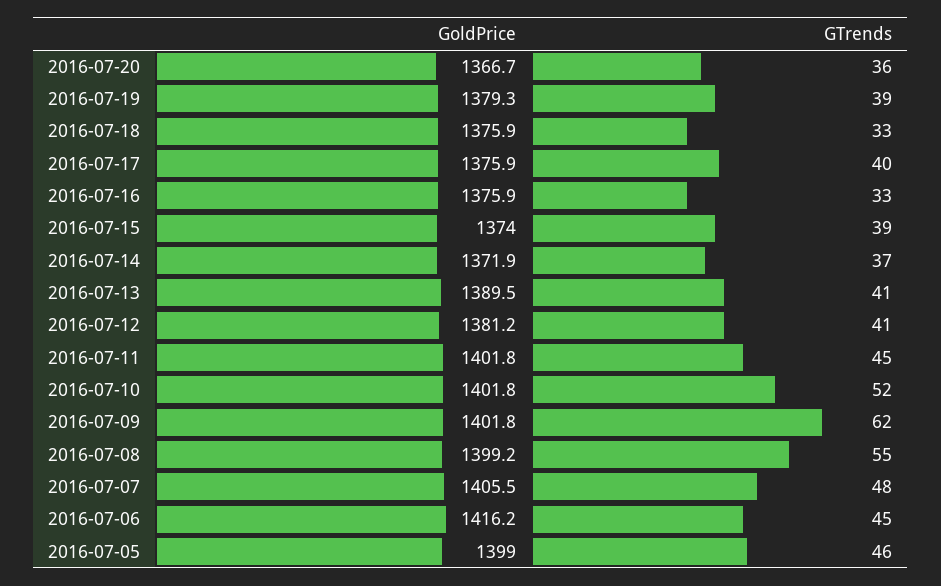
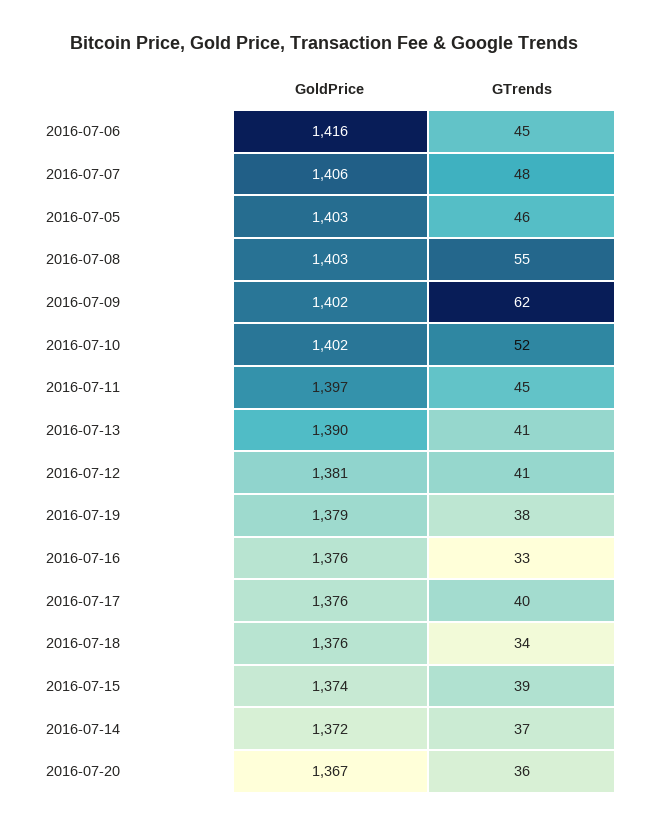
GTrends, 2016-07-19: 39 -> 38
GTrends, 2016-07-18: 33 -> 34
GoldPrice, 2016-07-11: 1401.8 -> 1397
GoldPrice, 2016-07-08: 1399.2 -> 1403
GoldPrice, 2016-07-05: 1399 -> 1403

